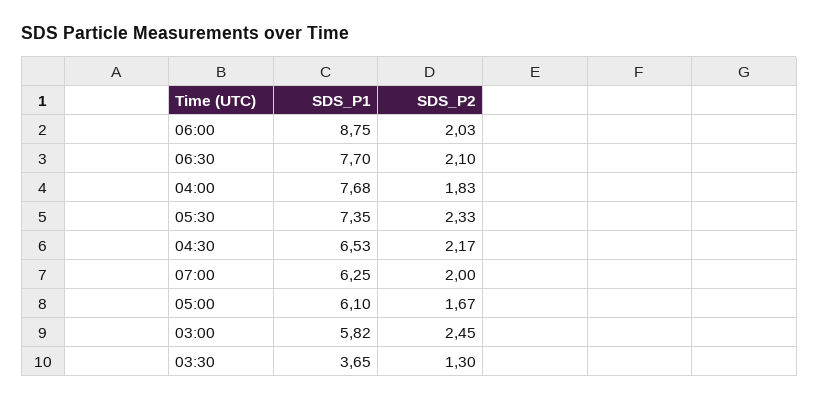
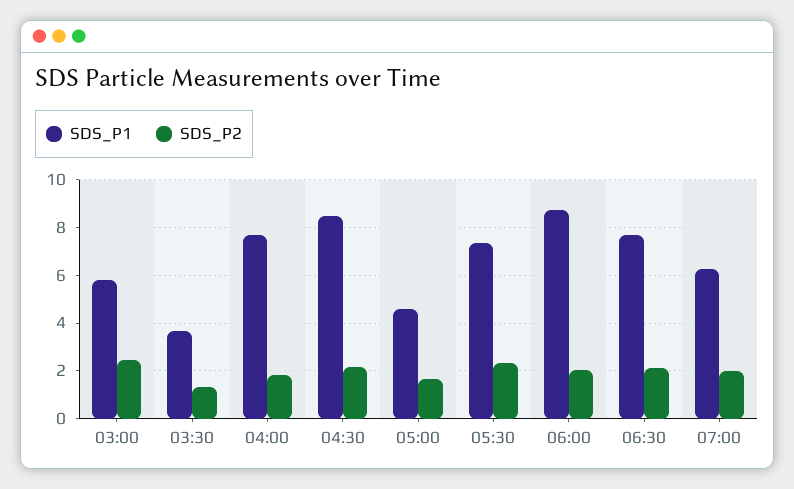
SDS_P1, 04:30: 6.53 -> 8.5
SDS_P1, 05:00: 6.1 -> 4.5

